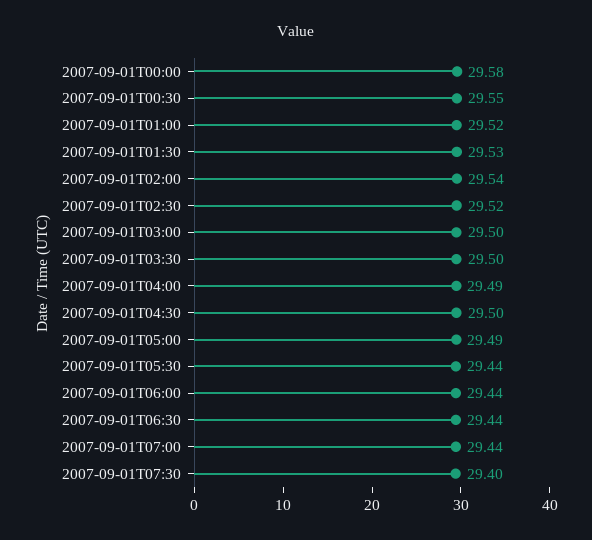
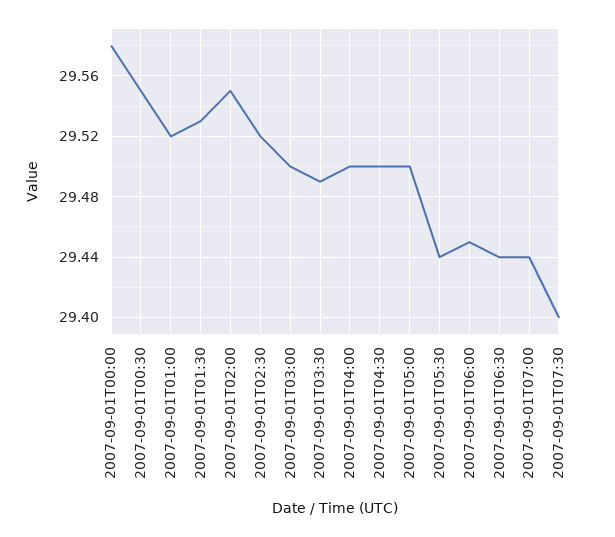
2007-09-01T02:00: 29.54 -> 29.55
2007-09-01T03:30: 29.5 -> 29.49
2007-09-01T04:00: 29.49 -> 29.5
2007-09-01T05:00: 29.49 -> 29.5
2007-09-01T06:00: 29.44 -> 29.45

